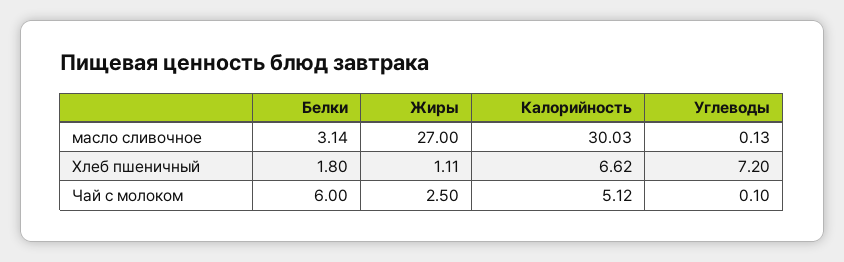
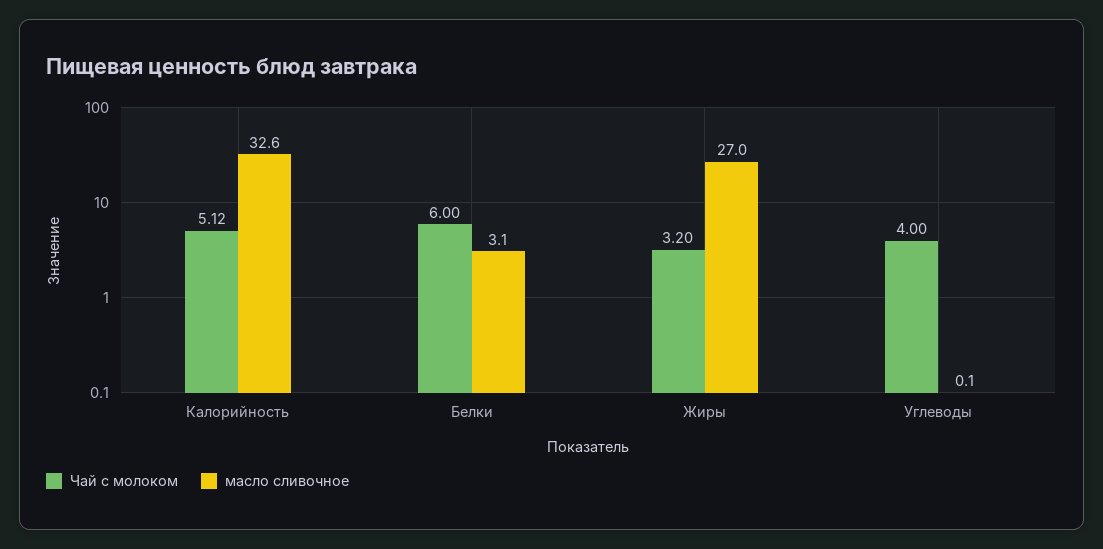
масло сливочное, Калорийность: 30.03 -> 32.6
Хлеб пшеничный, Белки: 1.8 -> none
Хлеб пшеничный, Жиры: 1.11 -> none
Хлеб пшеничный, Калорийность: 6.62 -> none
Хлеб пшеничный, Углеводы: 7.2 -> none
Чай с молоком, Жиры: 2.5 -> 3.2
Чай с молоком, Углеводы: 0.1 -> 4

